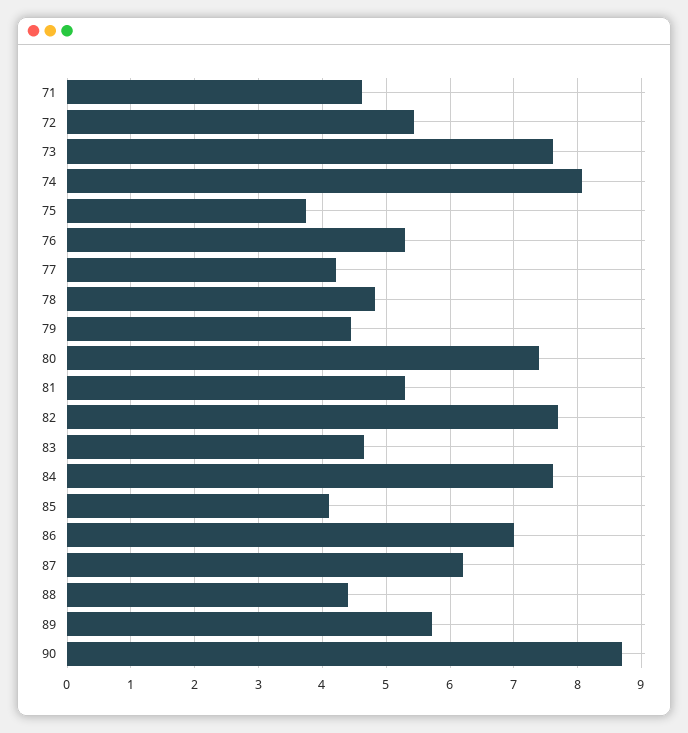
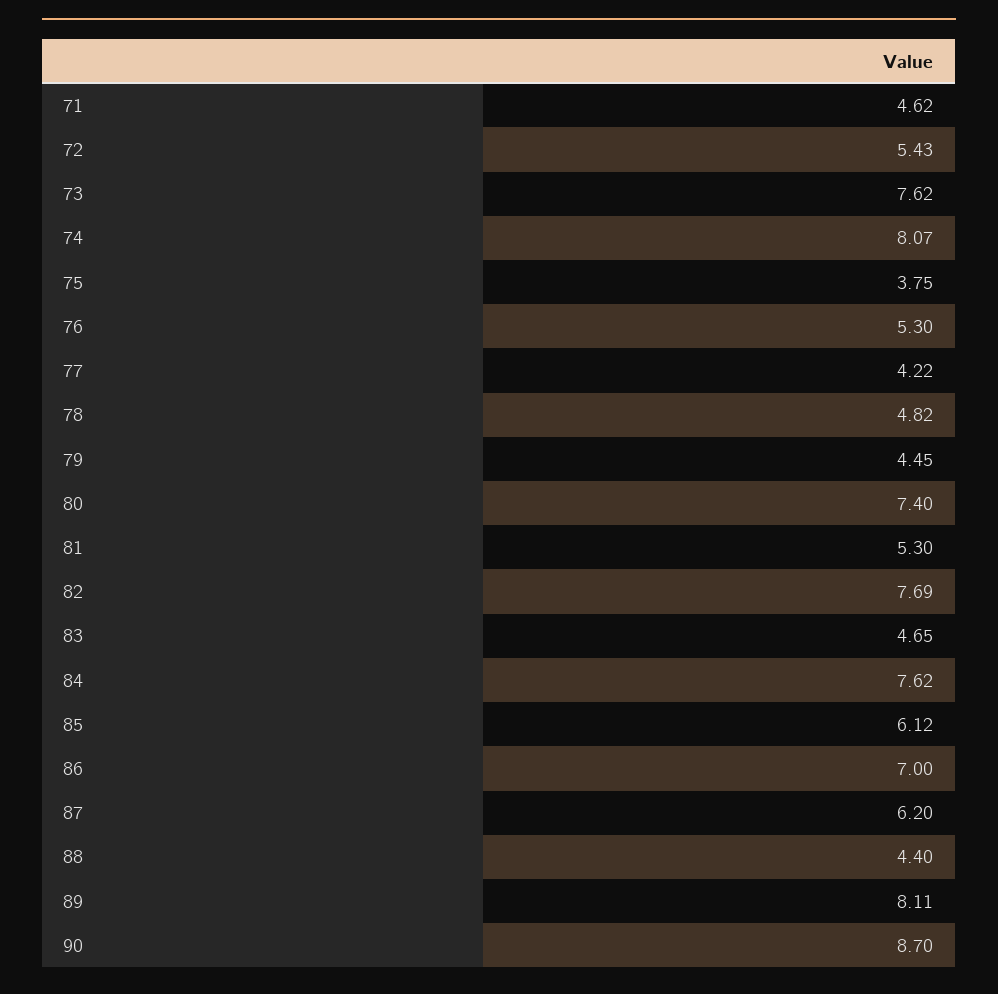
85: 4.1 -> 6.12
89: 5.7 -> 8.11

